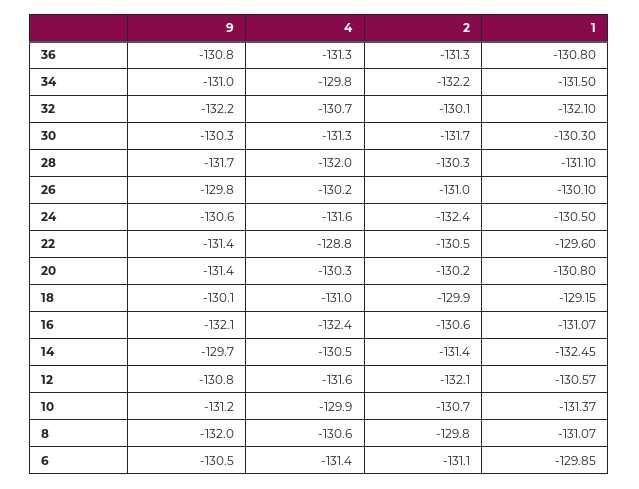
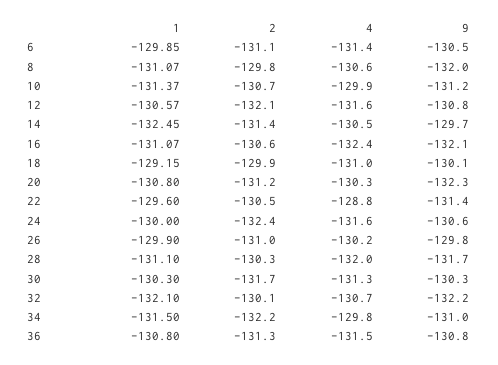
4, 36: -131.3 -> -131.5
1, 26: -130.1 -> -129.9
1, 24: -130.5 -> -130
9, 20: -131.4 -> -132.3
2, 20: -130.2 -> -131.2

